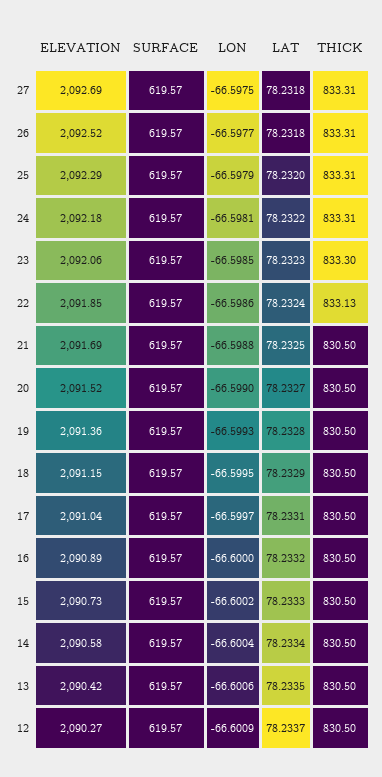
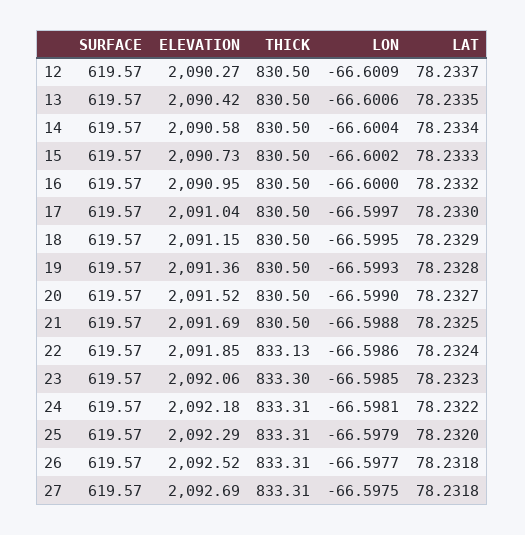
LAT, 17: 78.2331 -> 78.233
ELEVATION, 16: 2090.89 -> 2090.95

